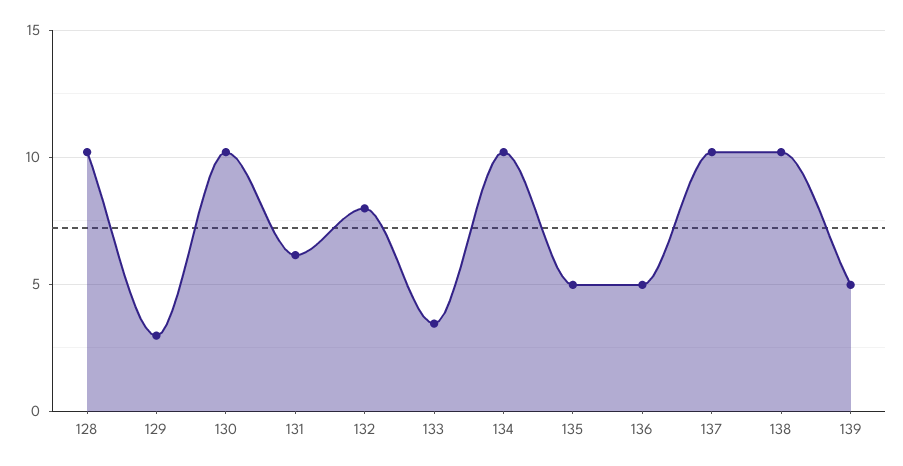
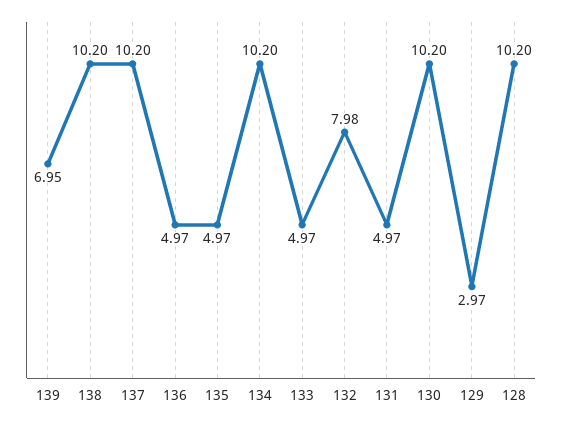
131: 6 -> 4.97
133: 3.5 -> 4.97
139: 5 -> 6.95

